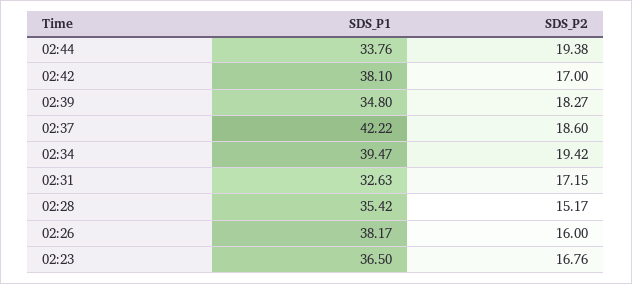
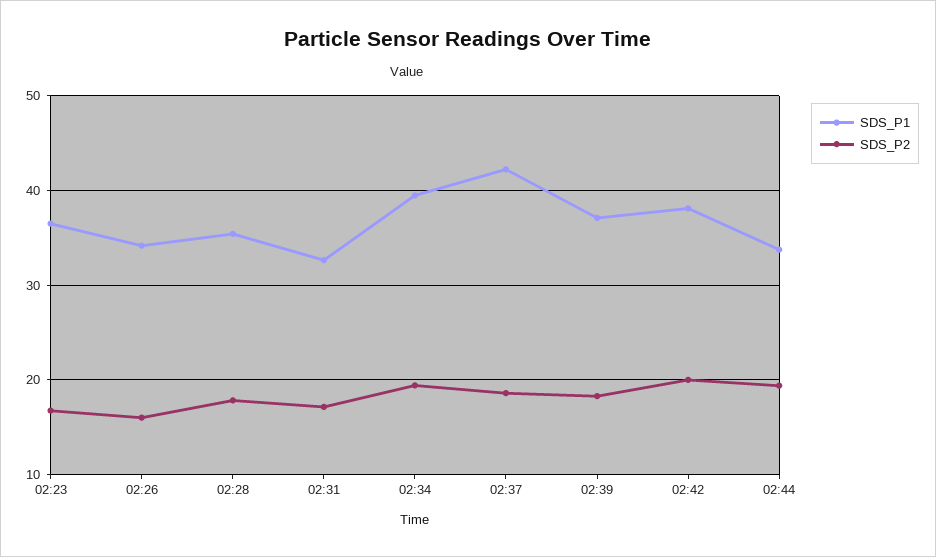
SDS_P2, 02:42: 17 -> 20
SDS_P1, 02:39: 34.8 -> 37
SDS_P2, 02:28: 15.17 -> 18
SDS_P1, 02:26: 38.17 -> 34

